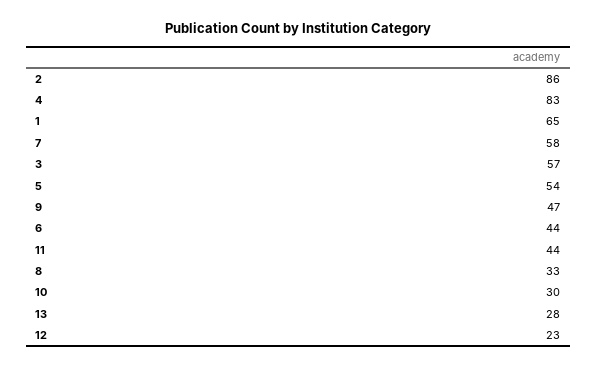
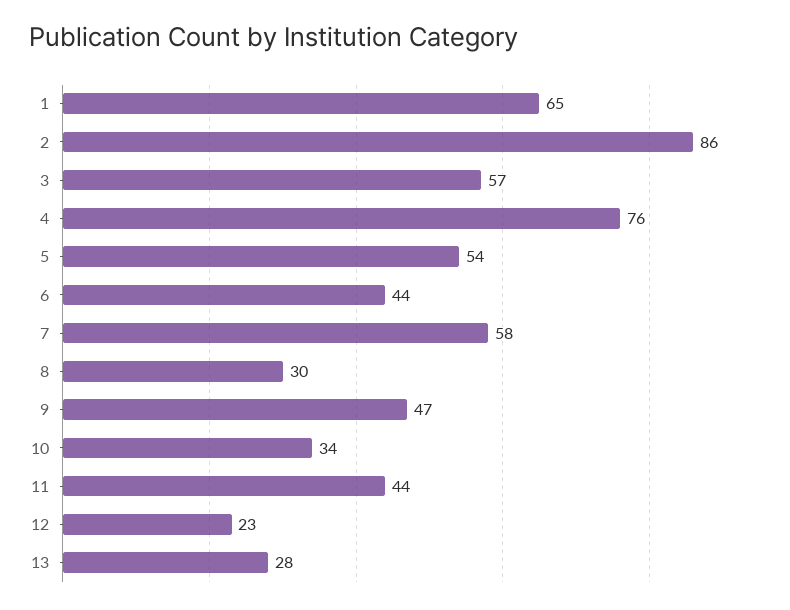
4: 83 -> 76
8: 33 -> 30
10: 30 -> 34

